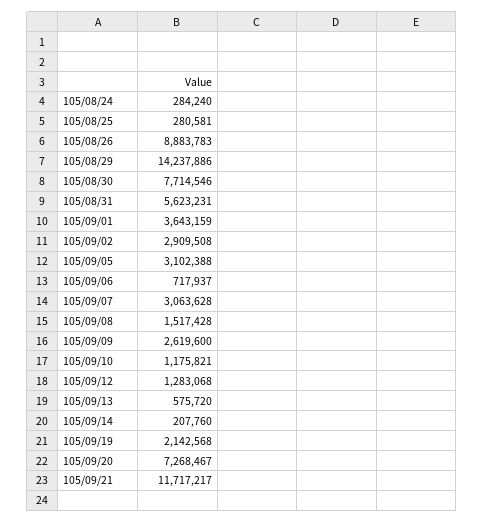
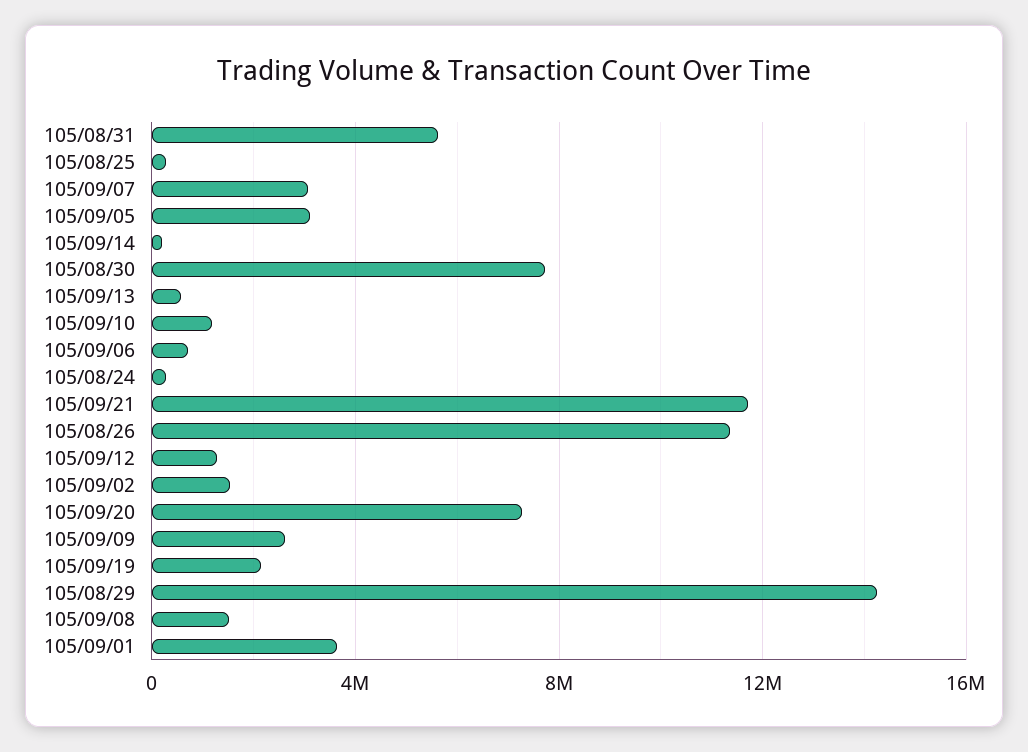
105/08/26: 8883783 -> 11500000
105/09/02: 2909508 -> 1500000

